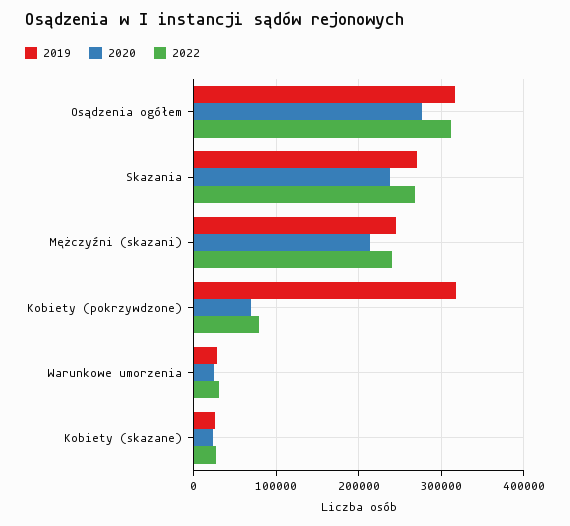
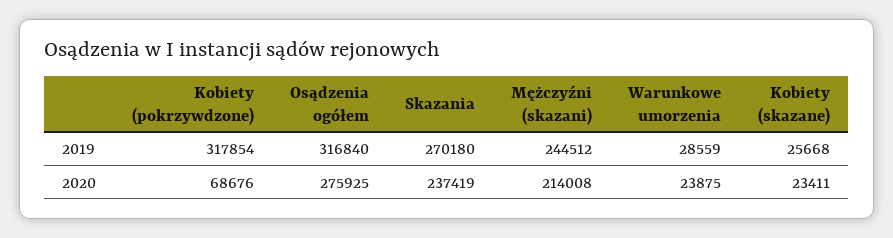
2022, Osądzenia ogółem: 310000 -> none
2022, Skazania: 270000 -> none
2022, Mężczyźni (skazani): 240000 -> none
2022, Kobiety (pokrzywdzone): 80000 -> none
2022, Warunkowe umorzenia: 30000 -> none
2022, Kobiety (skazane): 30000 -> none

